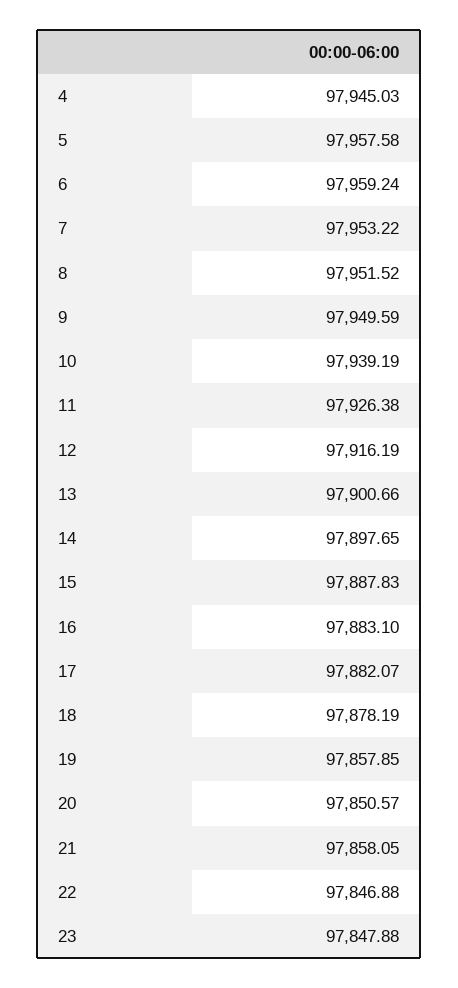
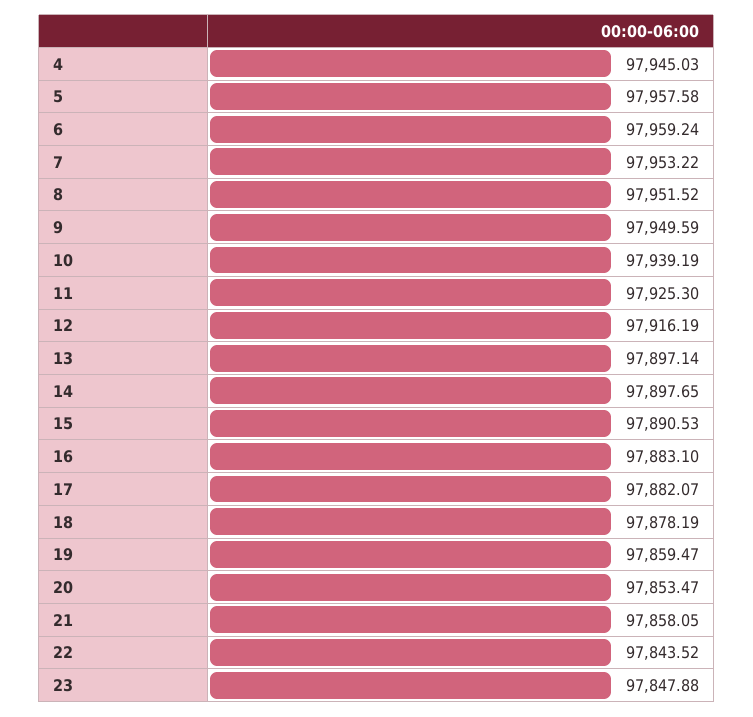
11: 97926.38 -> 97925.3
13: 97900.66 -> 97897.14
15: 97887.83 -> 97890.53
19: 97857.85 -> 97859.47
20: 97850.57 -> 97853.47
22: 97846.88 -> 97843.52

